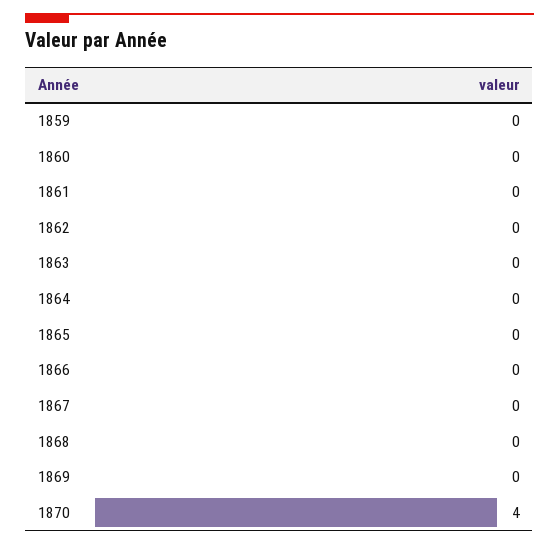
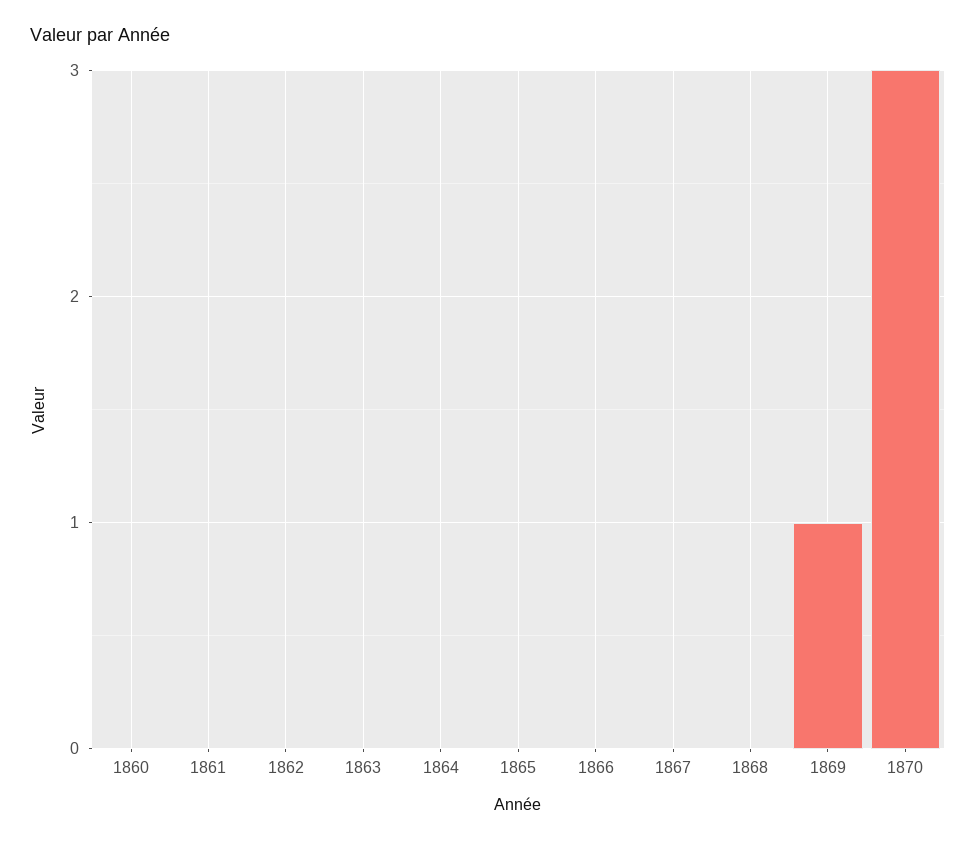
1859: 0 -> none
1869: 0 -> 1
1870: 4 -> 3

